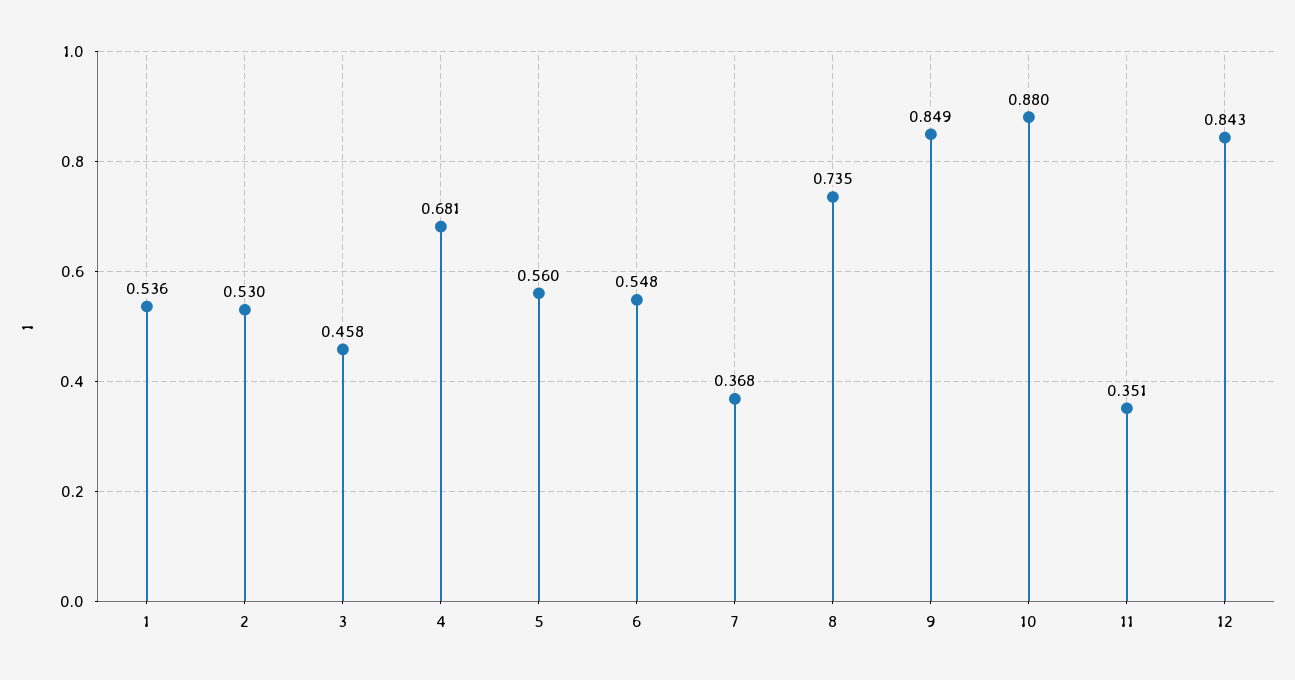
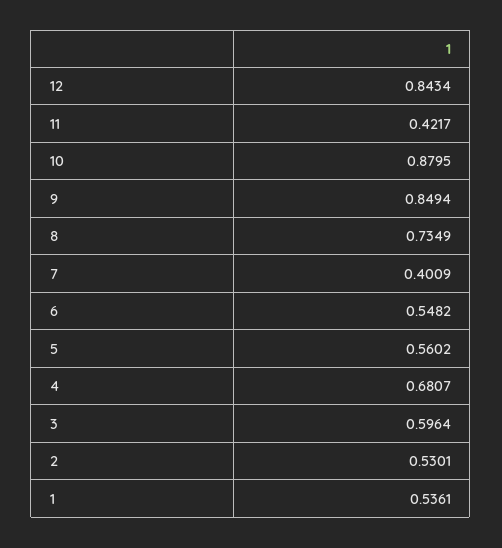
3: 0.458 -> 0.5964
7: 0.368 -> 0.4009
11: 0.351 -> 0.4217

